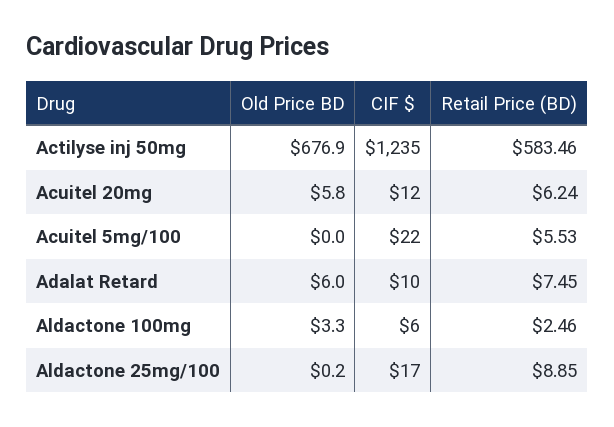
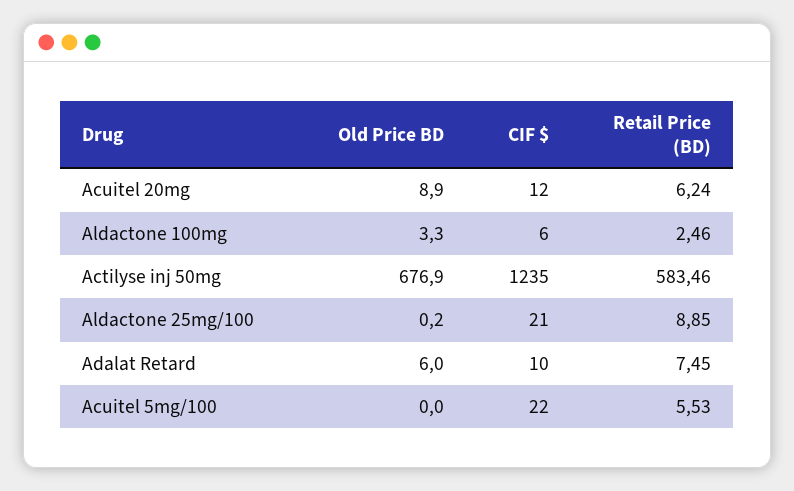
Old Price BD, Acuitel 20mg: 5.8 -> 8.9
CIF $, Aldactone 25mg/100: 17 -> 21

